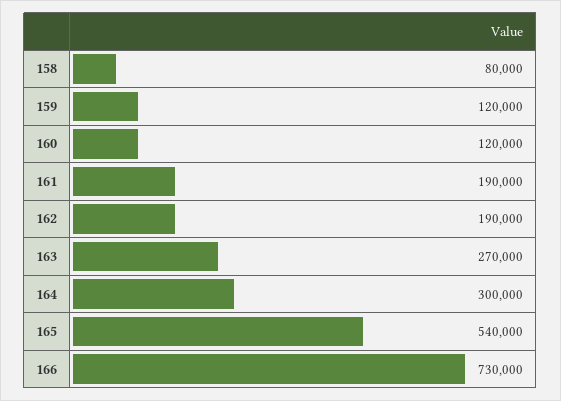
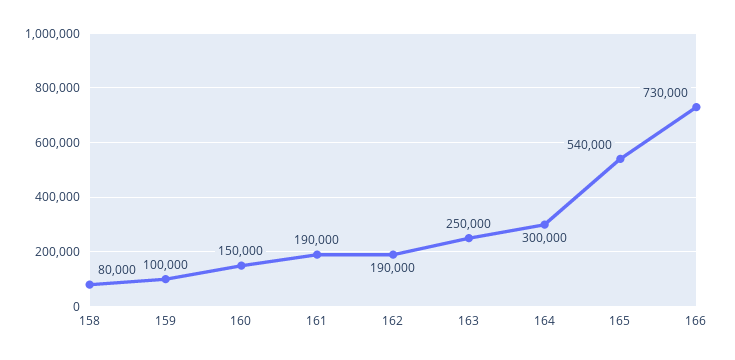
159: 120000 -> 100000
160: 120000 -> 150000
163: 270000 -> 250000

